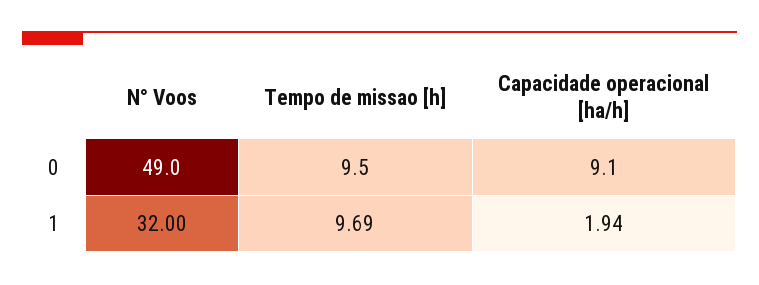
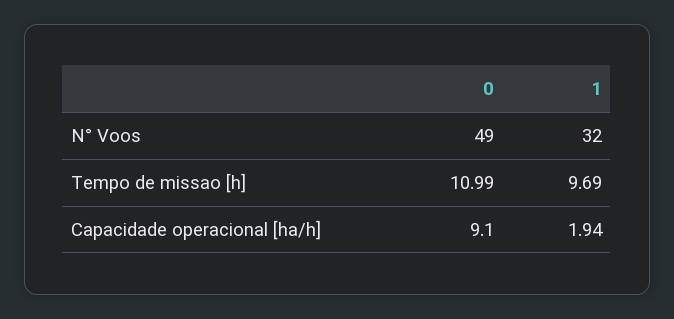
Tempo de missao [h], 0: 9.5 -> 10.99

